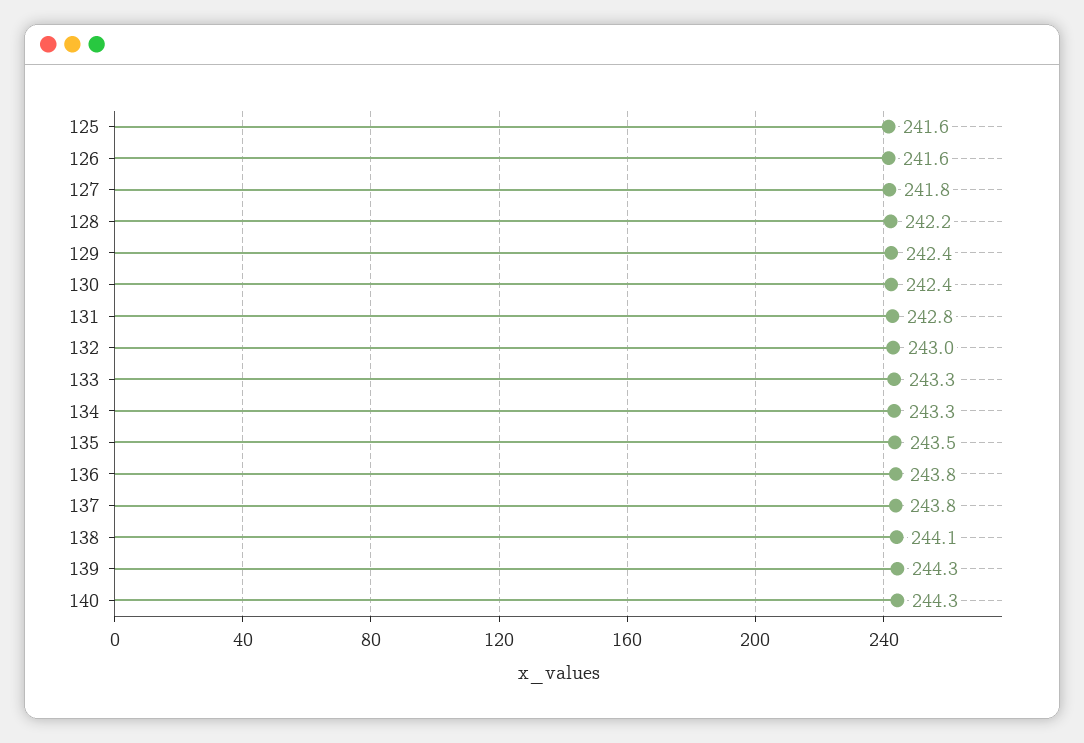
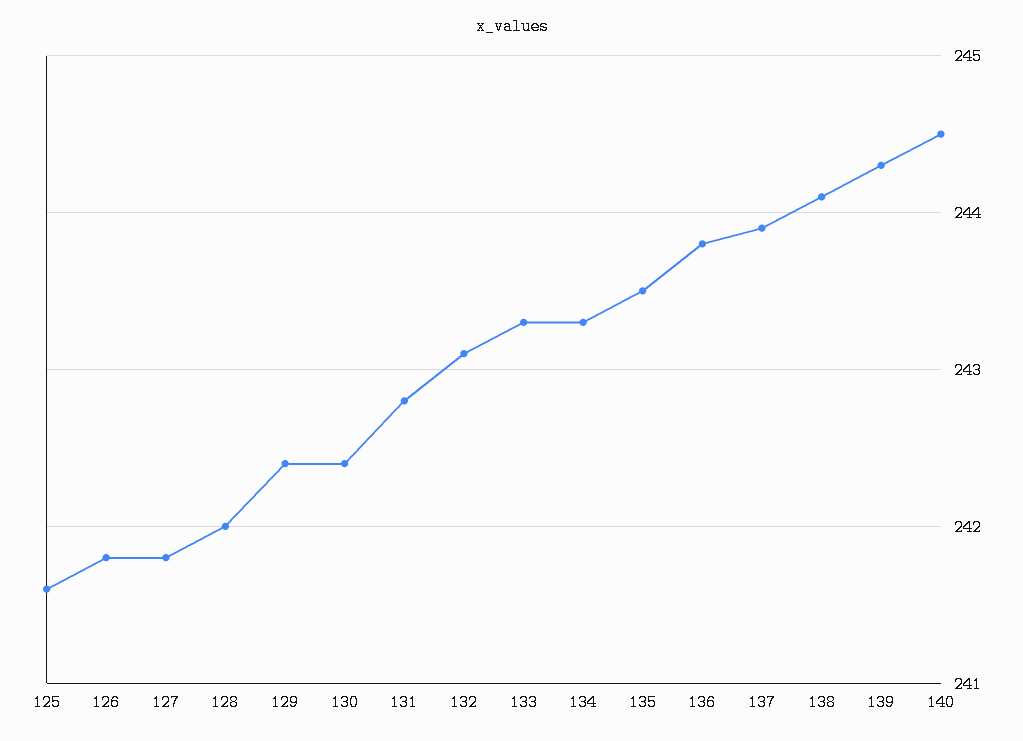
126: 241.6 -> 241.8
128: 242.2 -> 242
132: 243 -> 243.1
137: 243.8 -> 243.9
140: 244.3 -> 244.5

